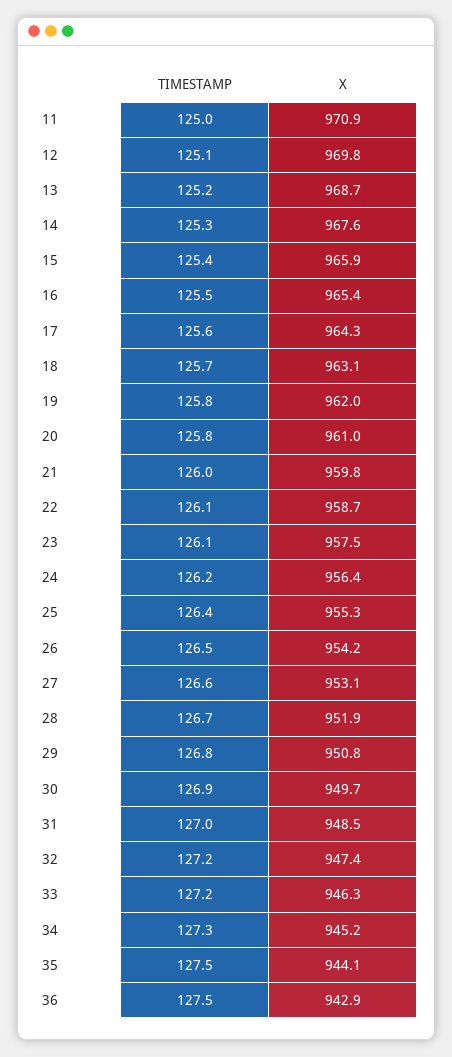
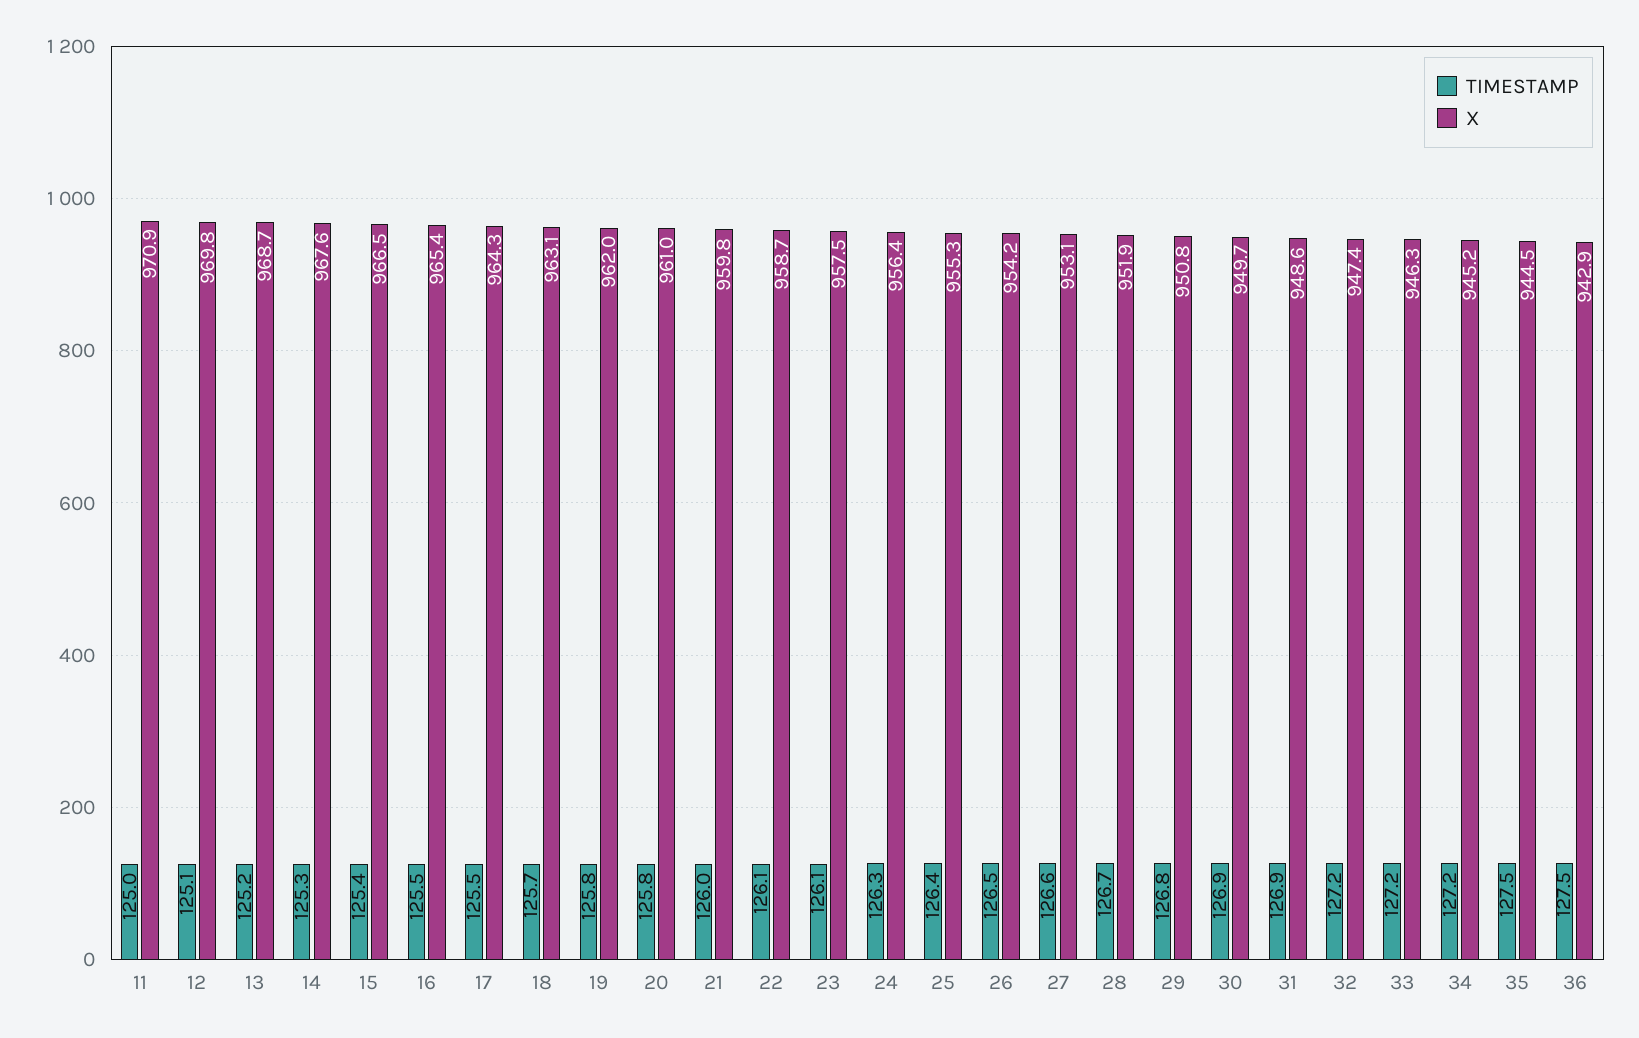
X, 15: 965.9 -> 966.5
TIMESTAMP, 17: 125.6 -> 125.5
TIMESTAMP, 24: 126.2 -> 126.3
TIMESTAMP, 31: 127 -> 126.9
X, 31: 948.5 -> 948.6
TIMESTAMP, 34: 127.3 -> 127.2
X, 35: 944.1 -> 944.5

